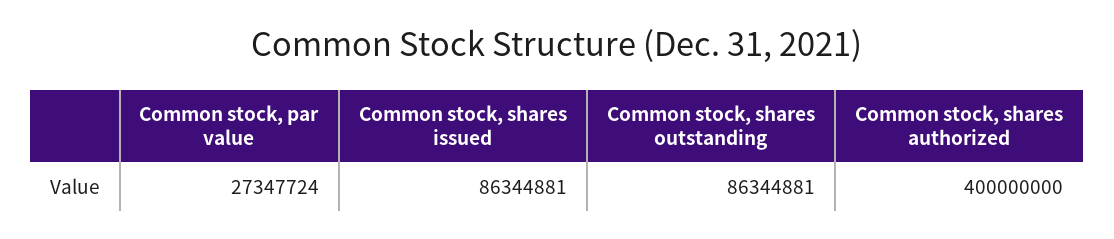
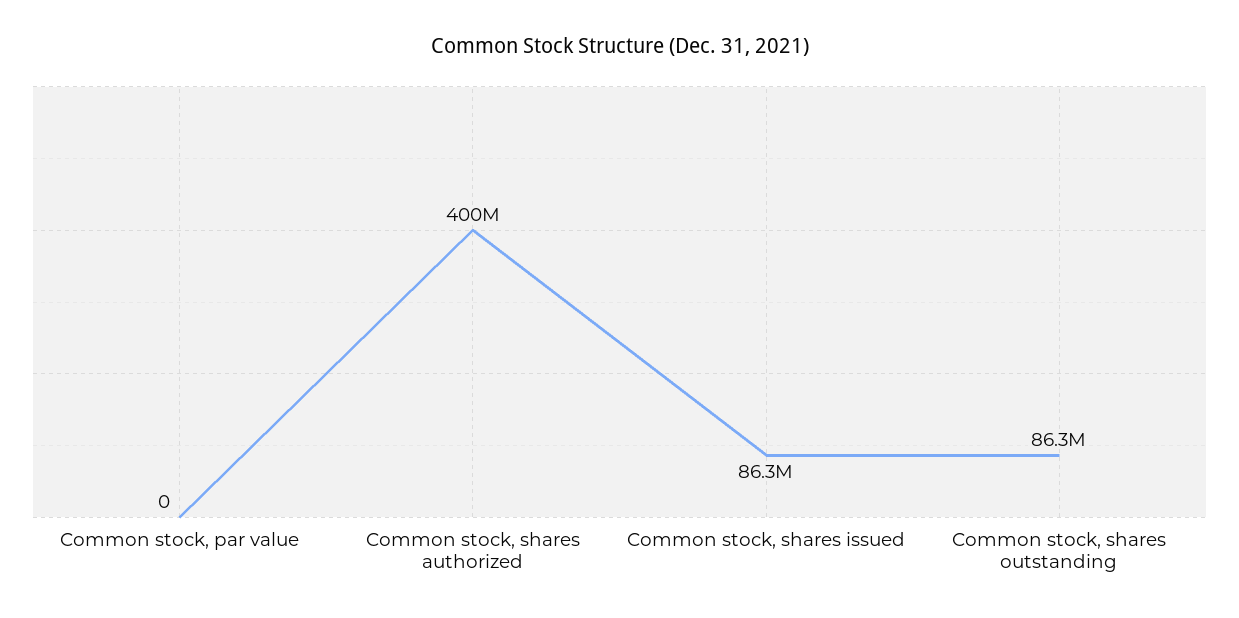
Common stock, par value: 27347724 -> 0

